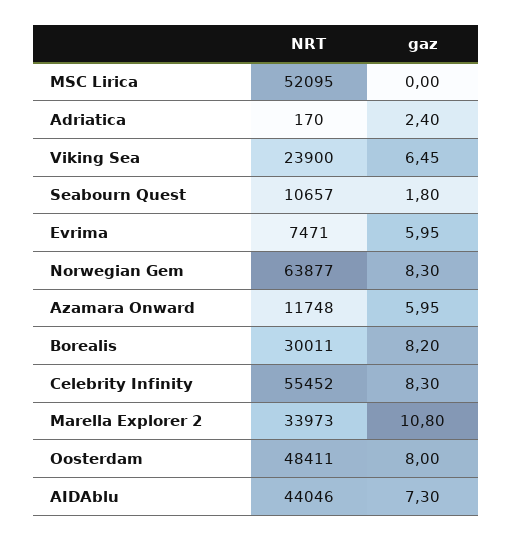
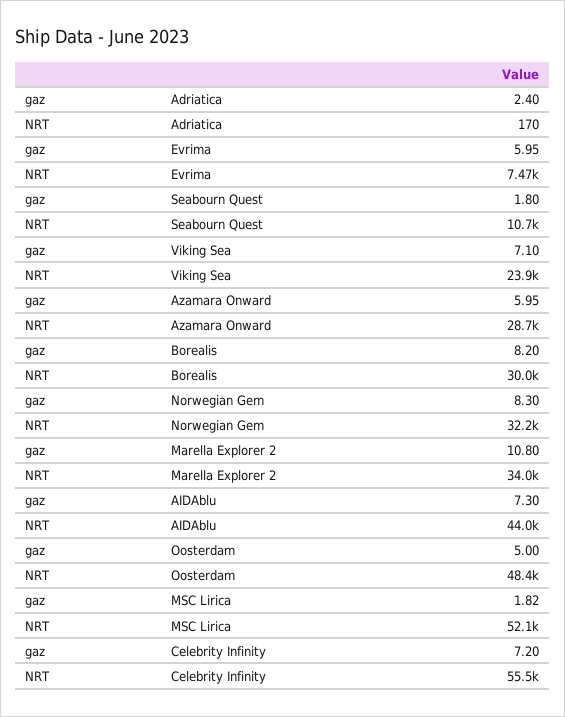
gaz, MSC Lirica: 0 -> 1.82
gaz, Viking Sea: 6.45 -> 7.1
NRT, Norwegian Gem: 63877 -> 32200
NRT, Azamara Onward: 11748 -> 28700
gaz, Celebrity Infinity: 8.3 -> 7.2
gaz, Oosterdam: 8 -> 5

